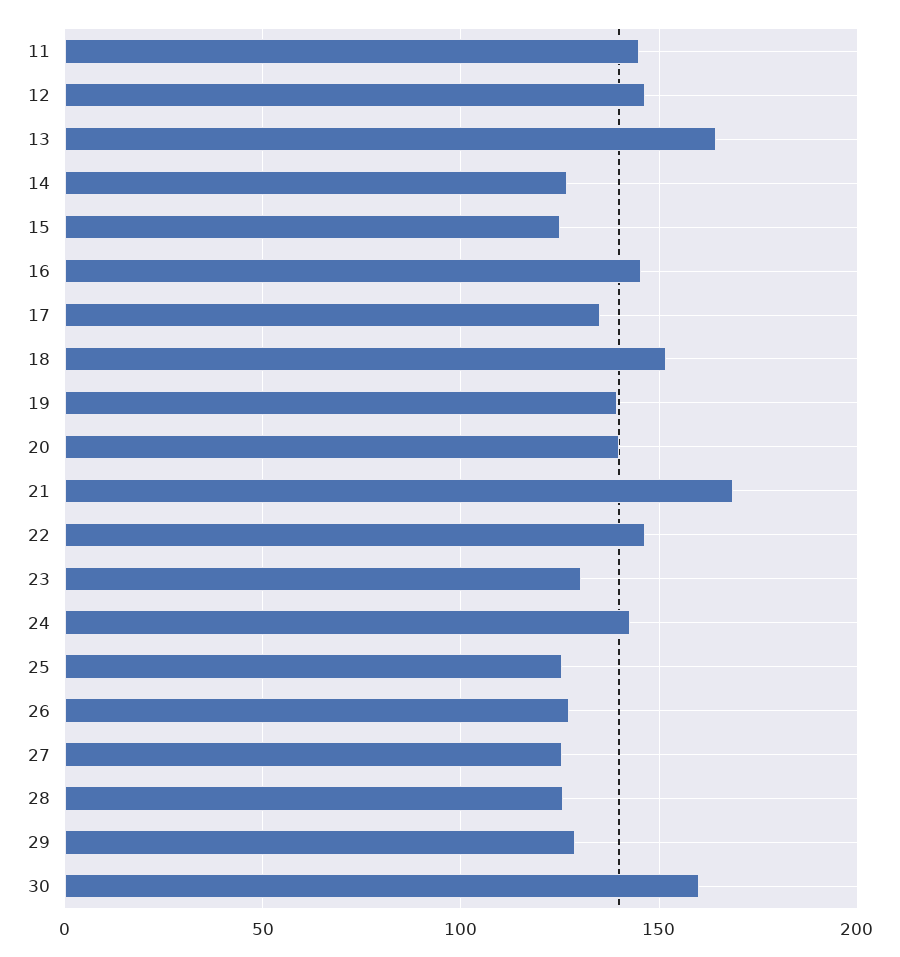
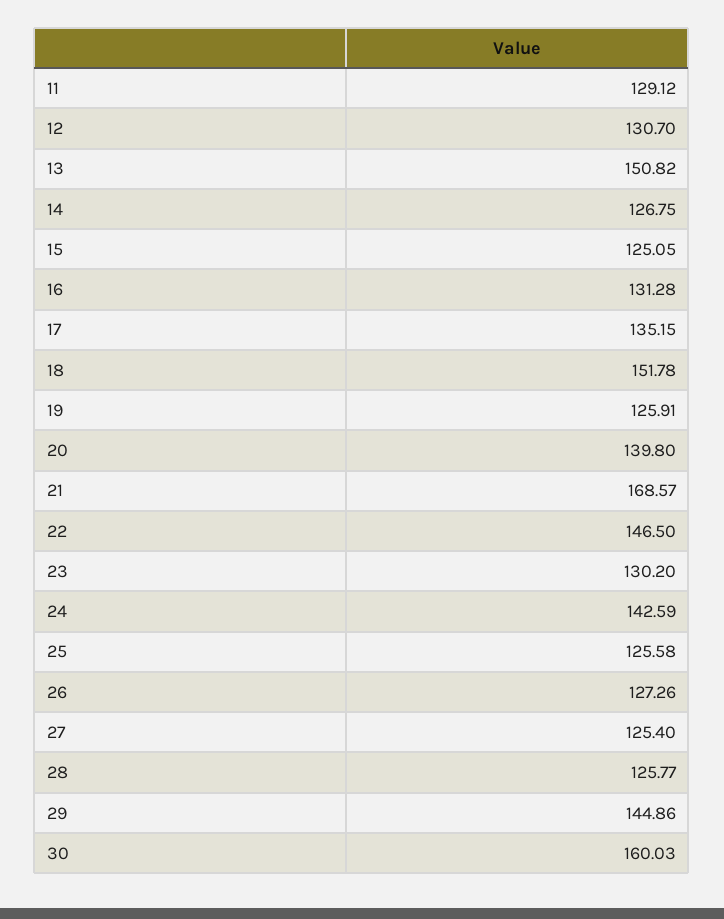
11: 145 -> 129.12
12: 145 -> 130.7
13: 165 -> 150.82
16: 145 -> 131.28
19: 140 -> 125.91
29: 130 -> 144.86

